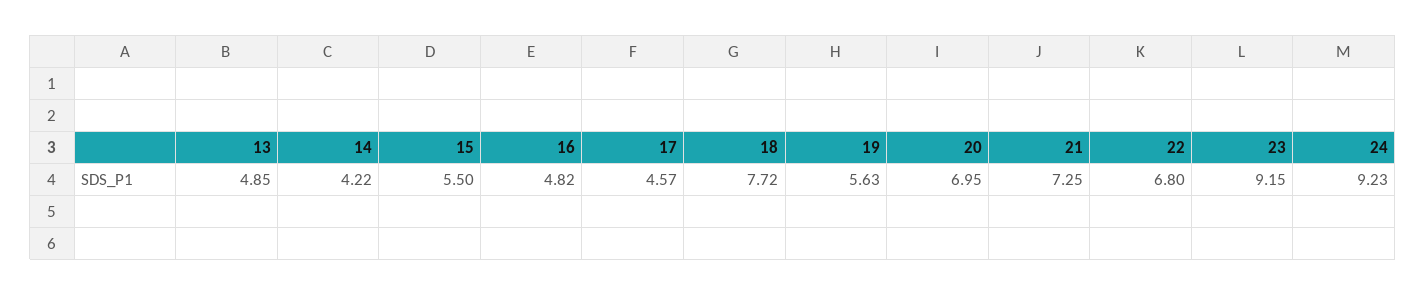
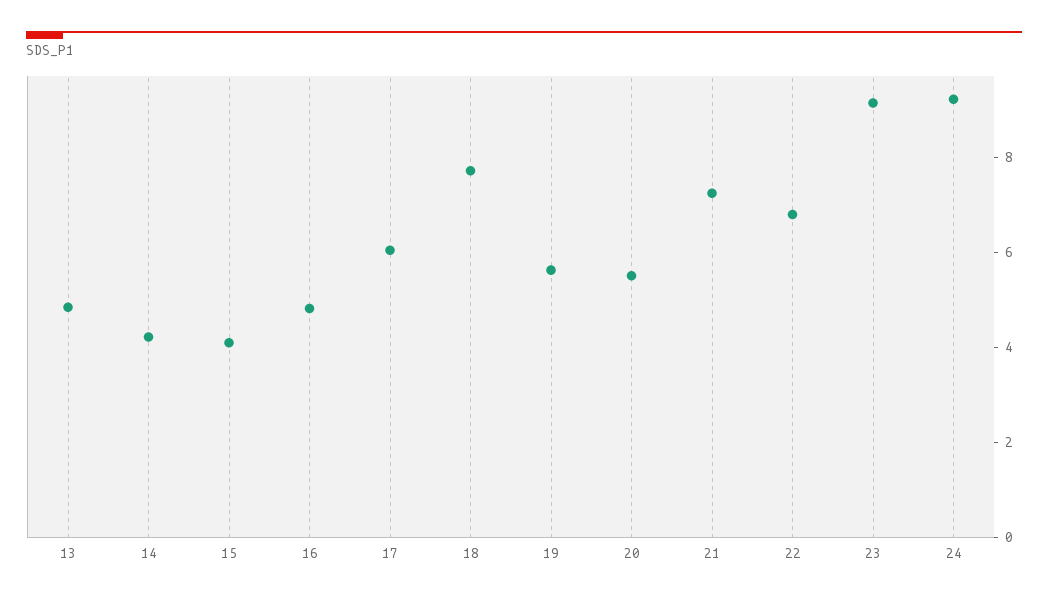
15: 5.5 -> 4
17: 4.57 -> 6
20: 6.95 -> 5.5

